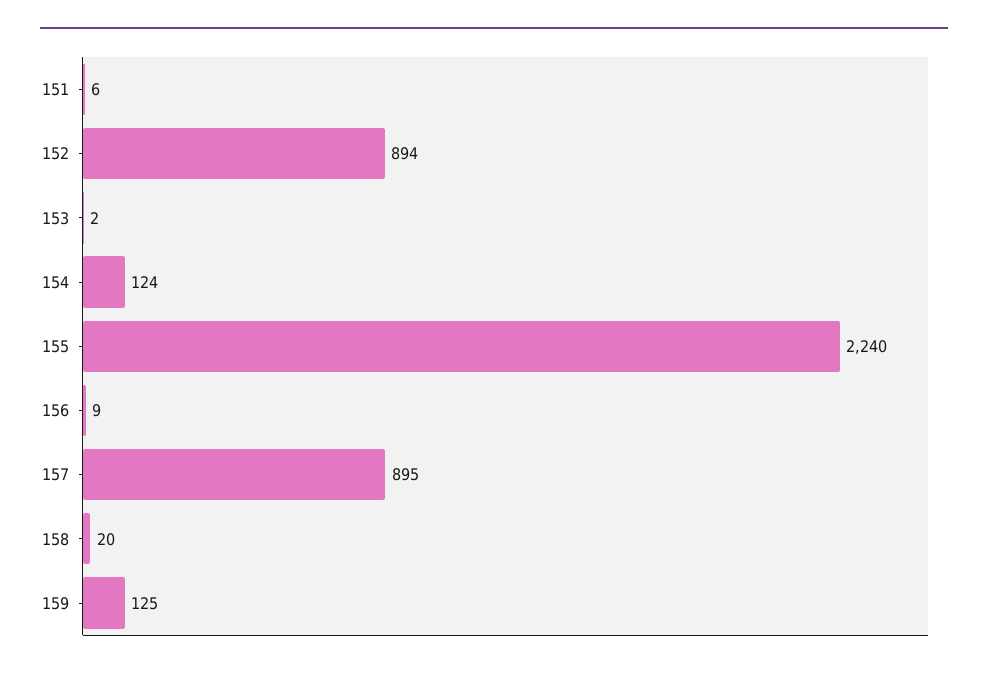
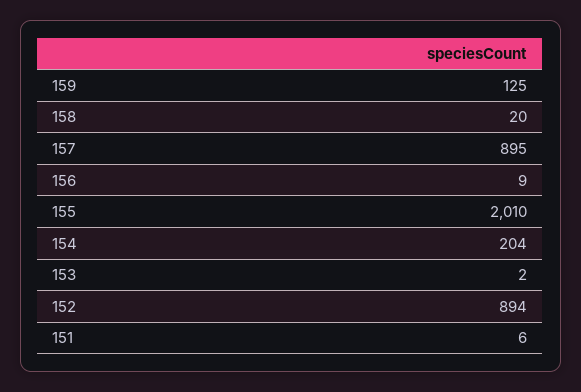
154: 124 -> 204
155: 2240 -> 2010

